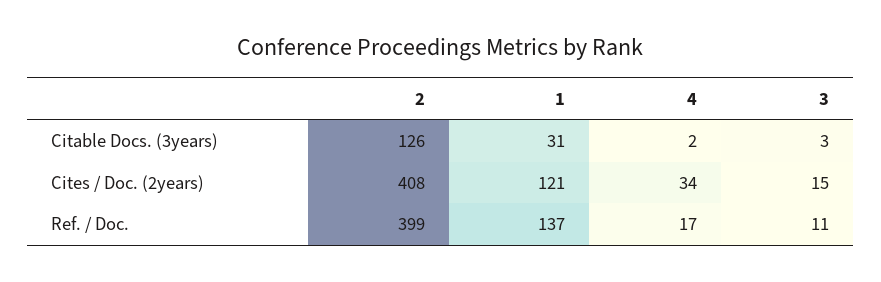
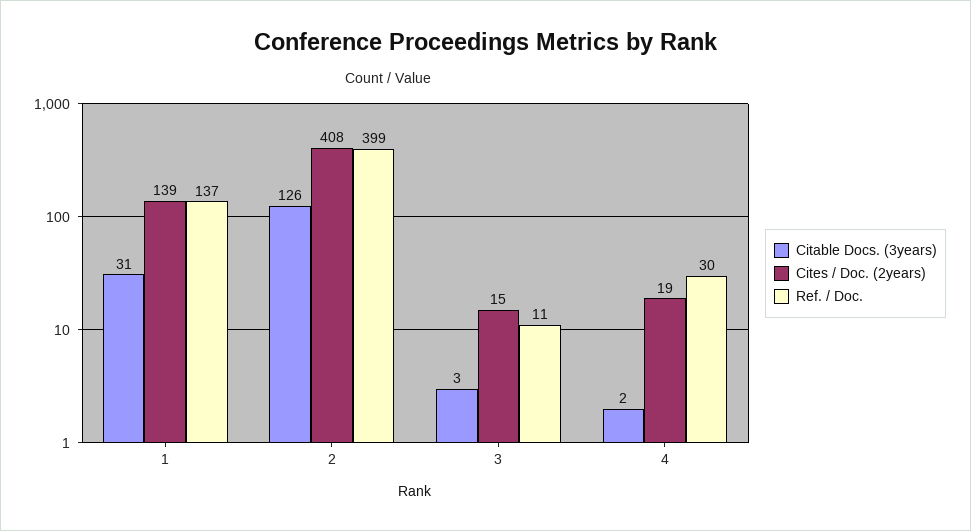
Cites / Doc. (2years), 1: 121 -> 139
Cites / Doc. (2years), 4: 34 -> 19
Ref. / Doc., 4: 17 -> 30

